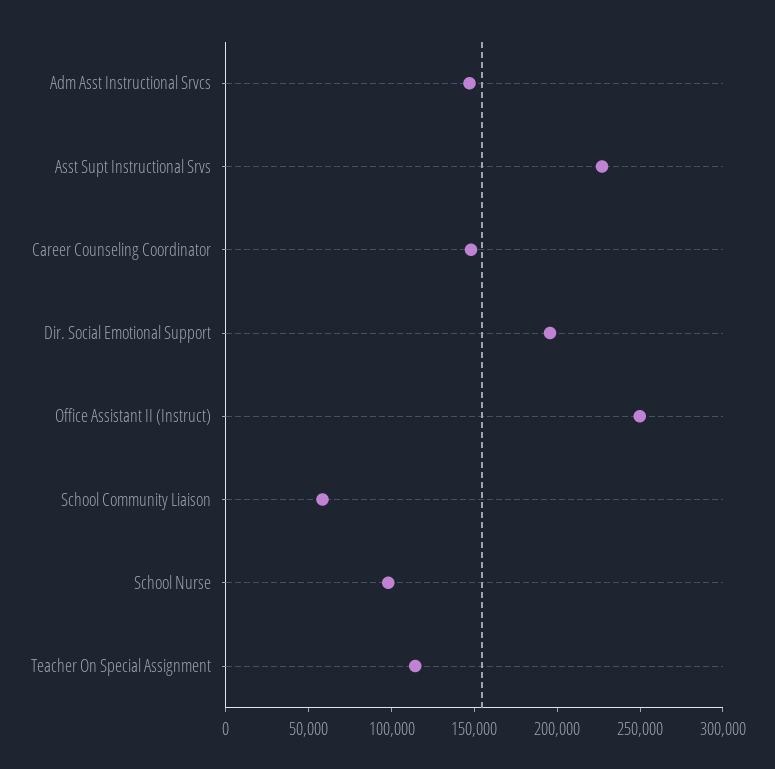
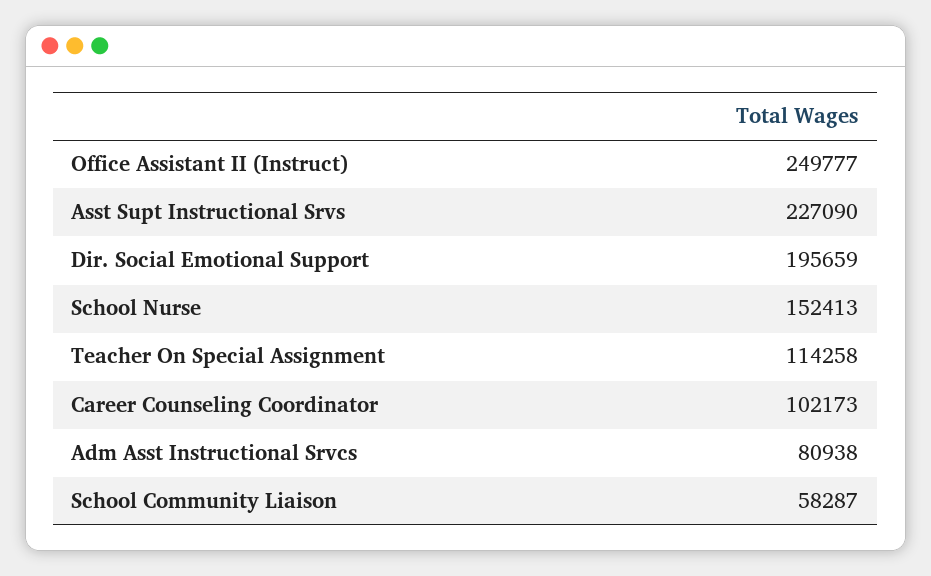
Adm Asst Instructional Srvcs: 150000 -> 80938
Career Counseling Coordinator: 150000 -> 102173
School Nurse: 100000 -> 152413

